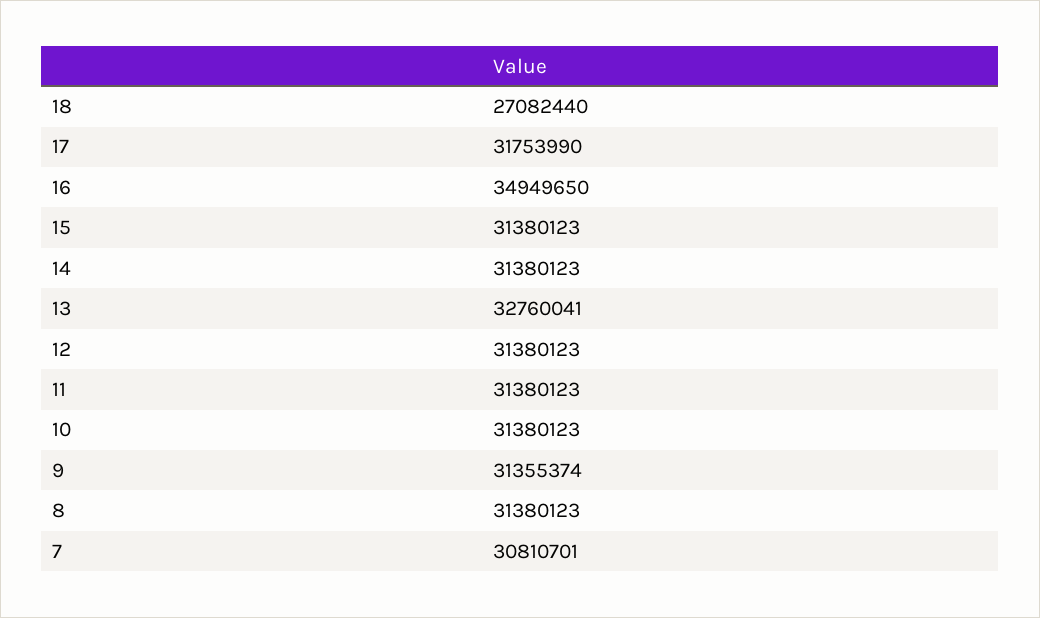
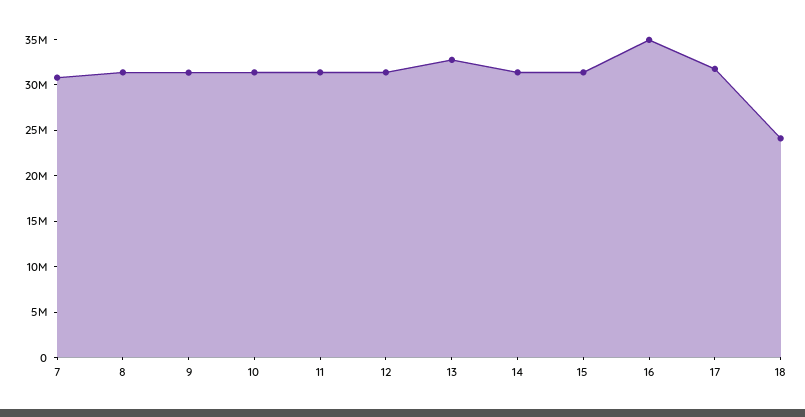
18: 27082440 -> 24000000

